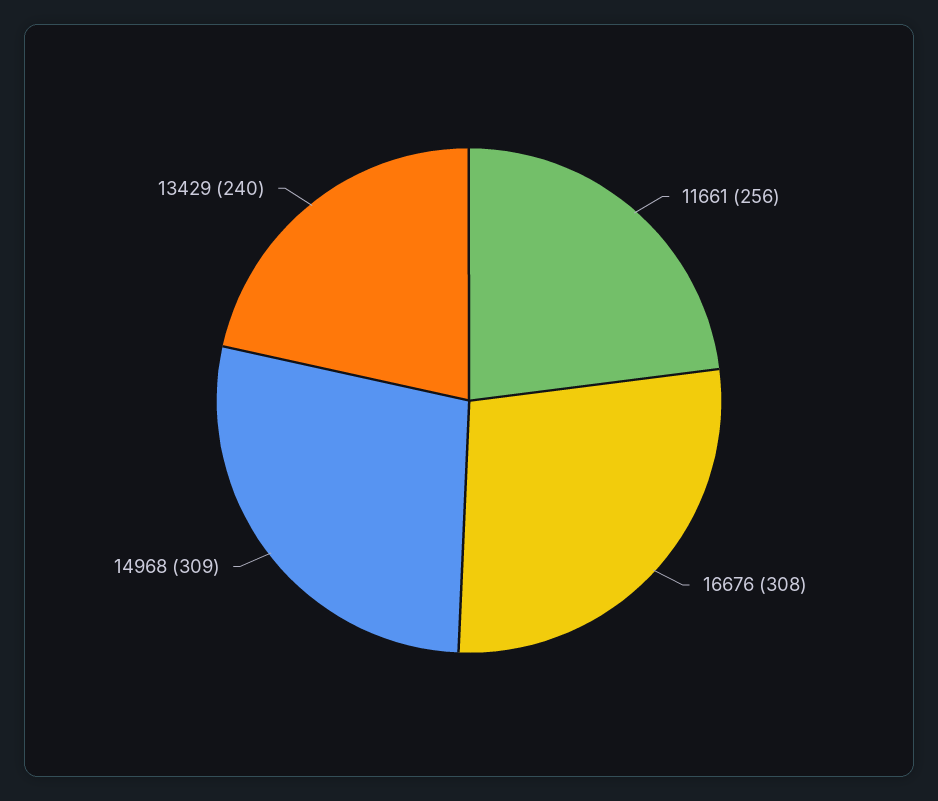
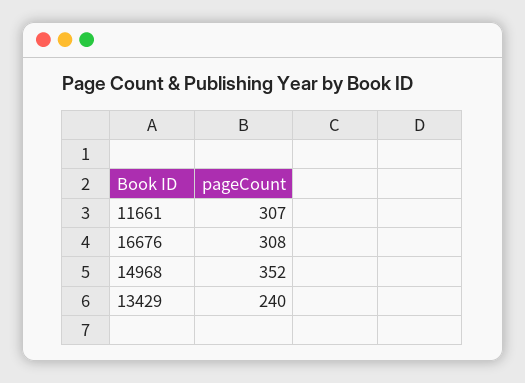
11661: 256 -> 307
14968: 309 -> 352

